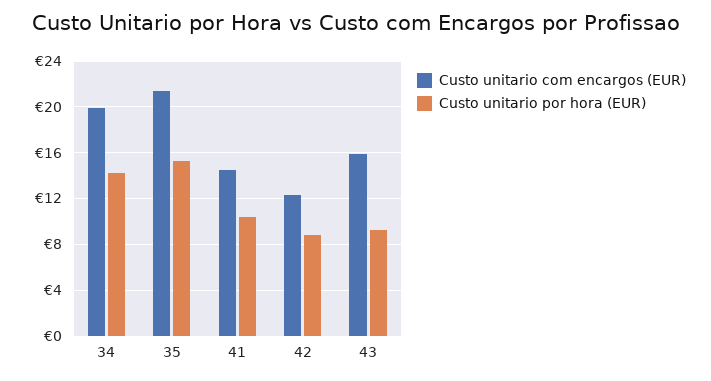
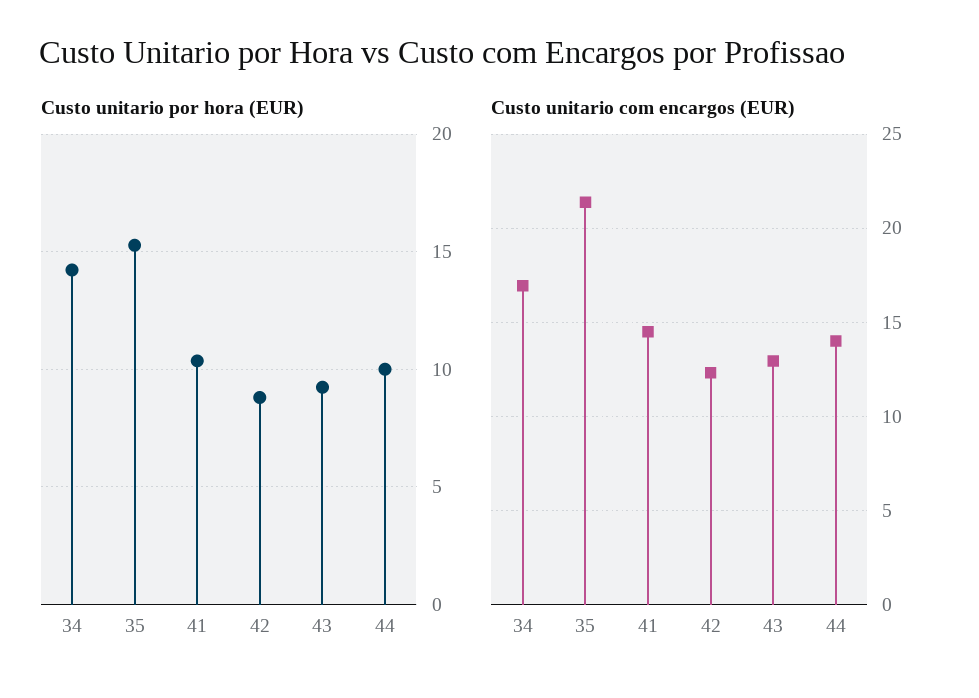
Custo unitario com encargos (EUR), 34: 20 -> 17
Custo unitario com encargos (EUR), 43: 16 -> 13
Custo unitario por hora (EUR), 44: none -> 10
Custo unitario com encargos (EUR), 44: none -> 14

